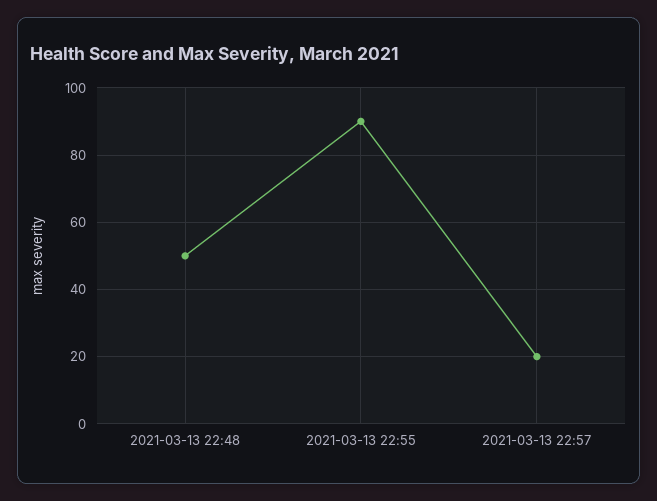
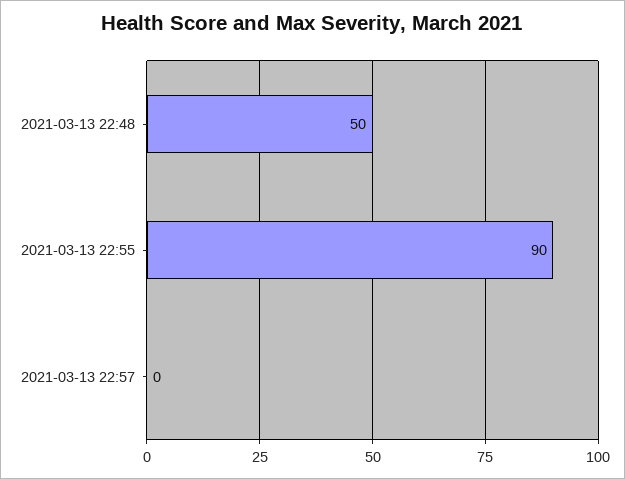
2021-03-13 22:57: 20 -> 0

